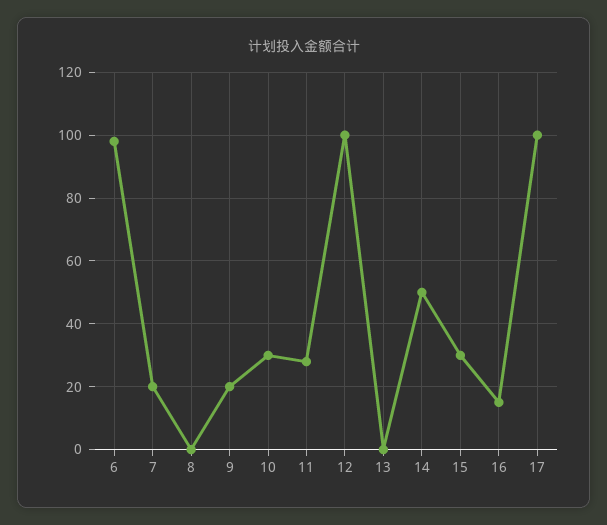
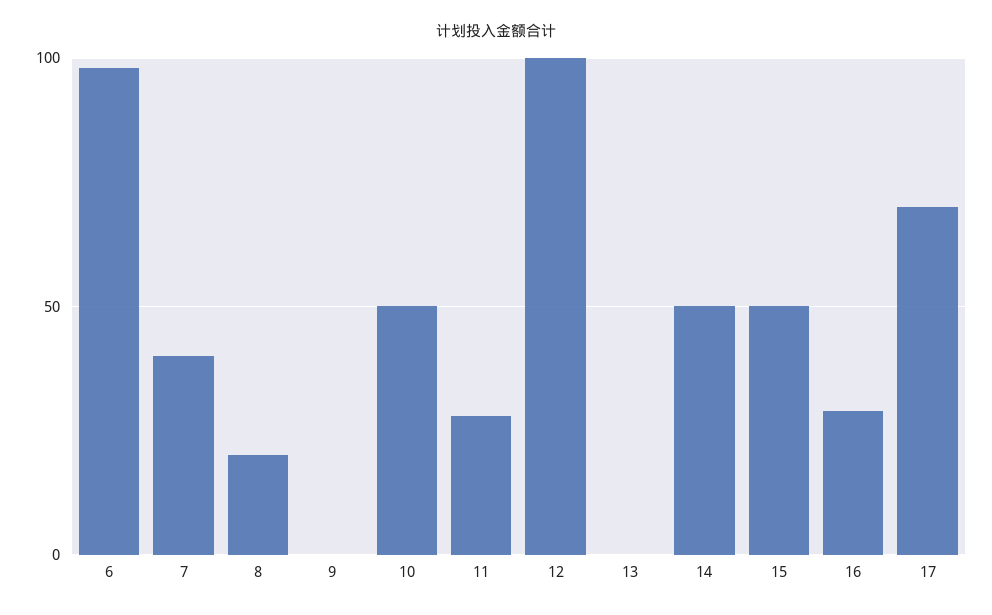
7: 20 -> 40
8: 0 -> 20
9: 20 -> 0
10: 30 -> 50
15: 30 -> 50
16: 15 -> 30
17: 100 -> 70

